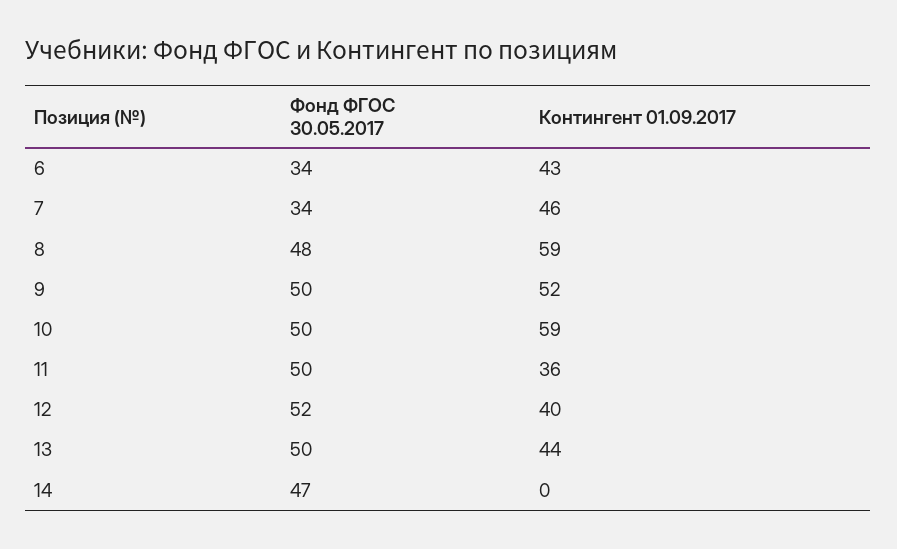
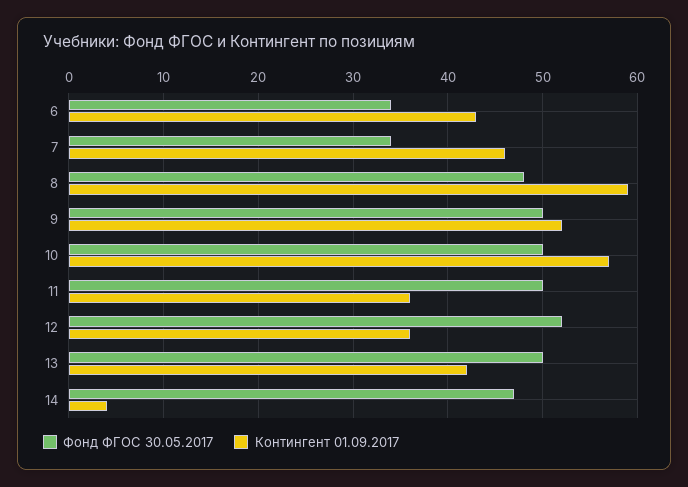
Контингент 01.09.2017, 10: 59 -> 57
Контингент 01.09.2017, 12: 40 -> 36
Контингент 01.09.2017, 13: 44 -> 42
Контингент 01.09.2017, 14: 0 -> 4

